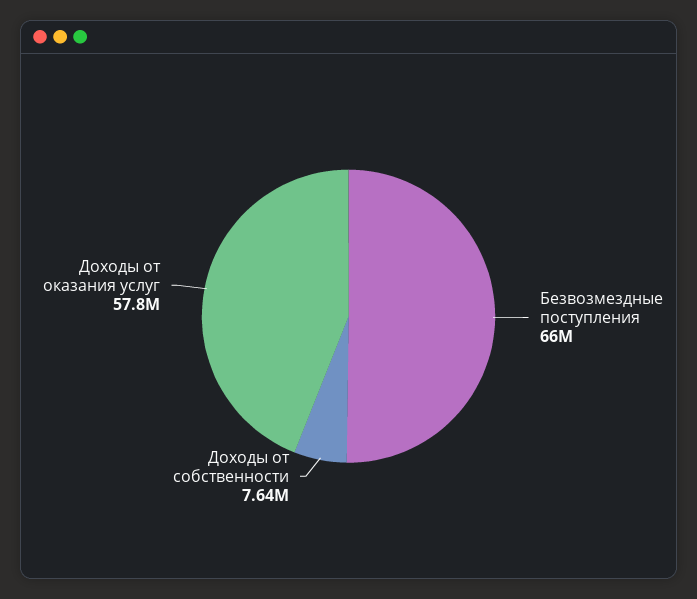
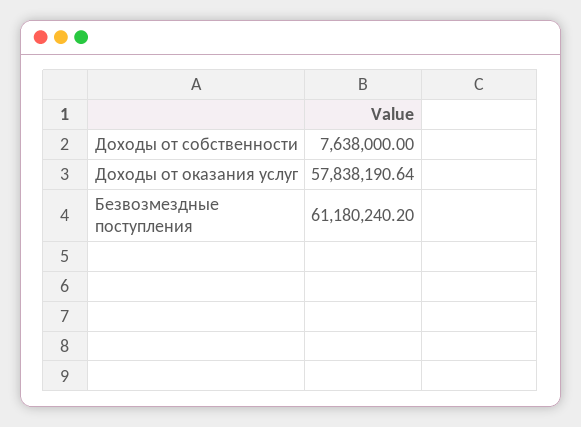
Безвозмездные поступления: 66000000 -> 61180240.2

